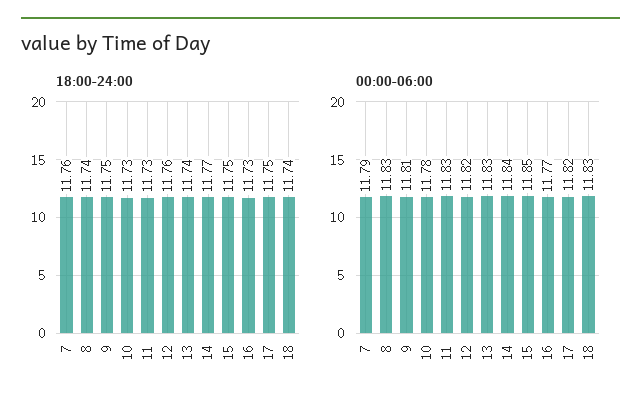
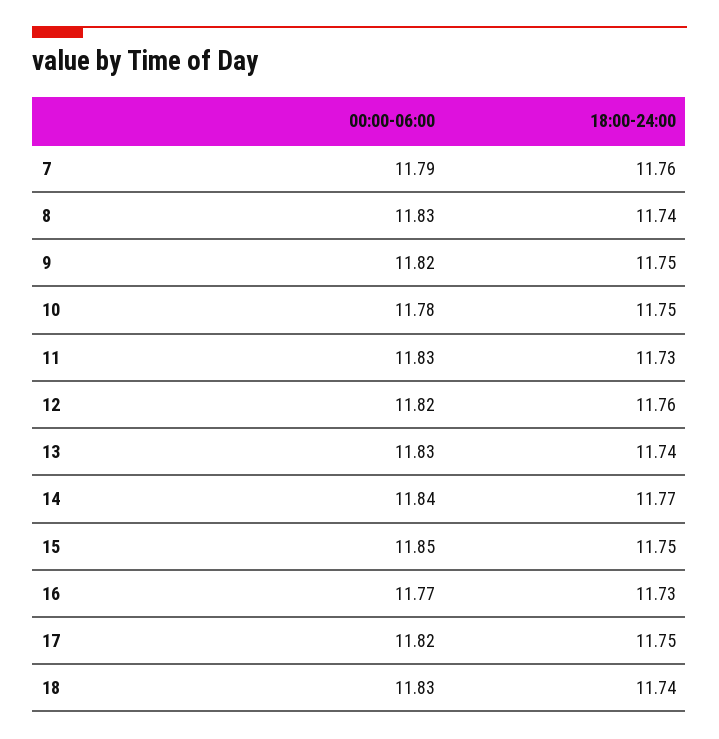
18:00-24:00, 10: 11.73 -> 11.75
00:00-06:00, 9: 11.81 -> 11.82

